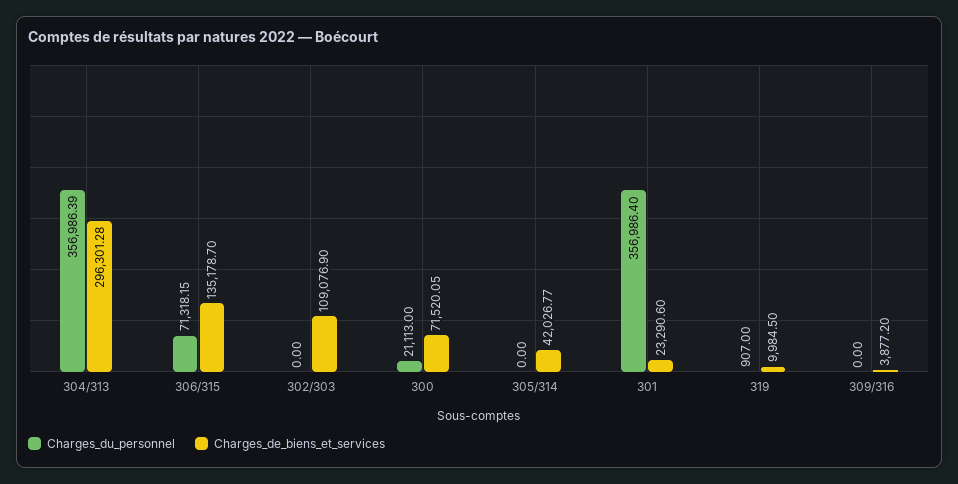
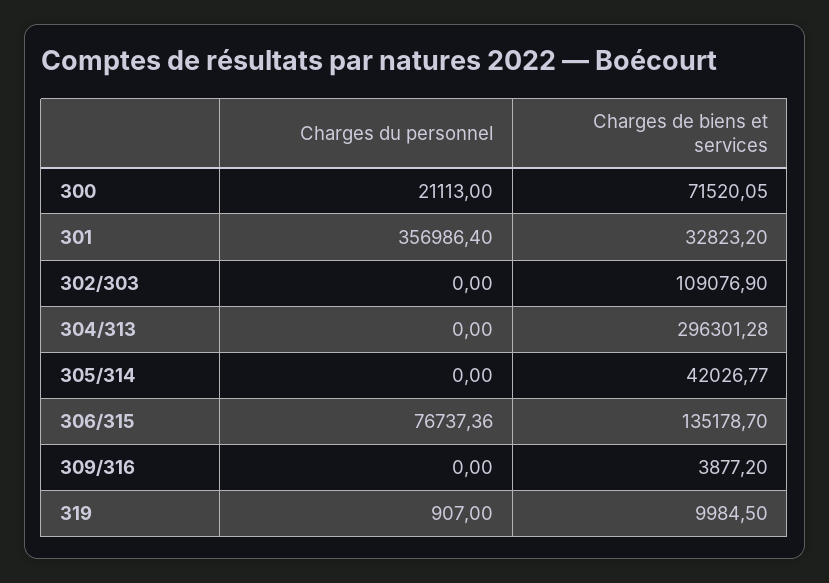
Charges_du_personnel, 304/313: 356986.39 -> 0
Charges_du_personnel, 306/315: 71318.15 -> 76737.36
Charges_de_biens_et_services, 301: 23290.6 -> 32823.2

